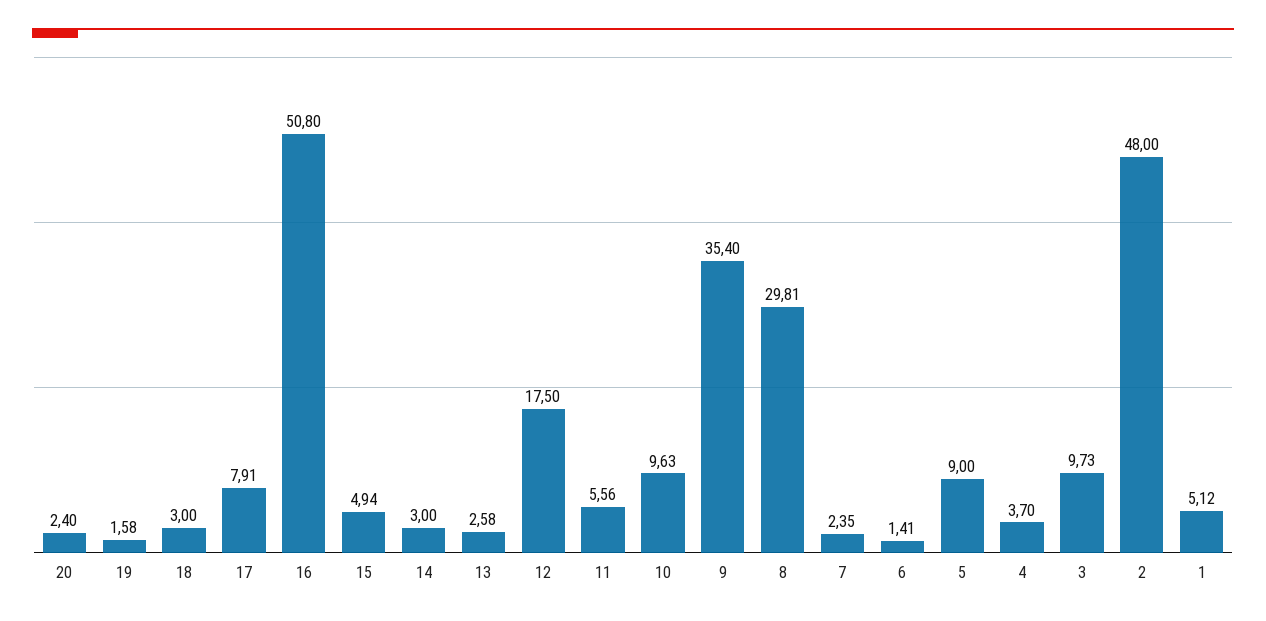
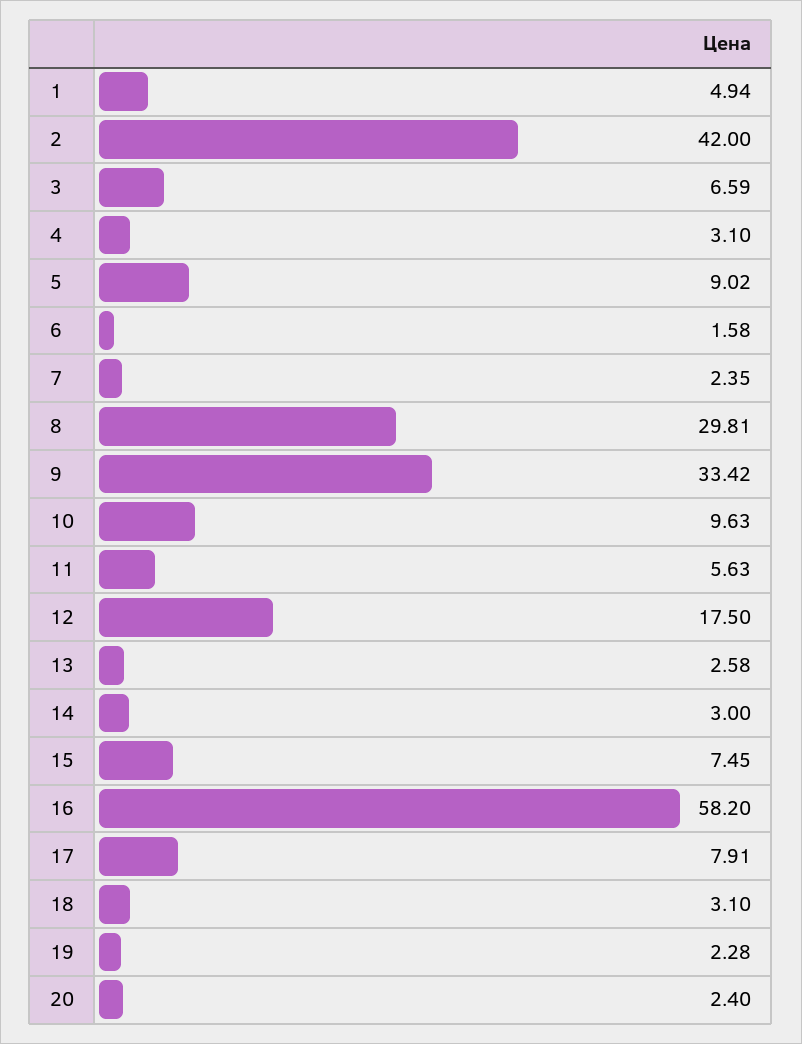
19: 1.58 -> 2.28
18: 3 -> 3.1
16: 50.8 -> 58.2
15: 4.94 -> 7.45
11: 5.56 -> 5.63
9: 35.4 -> 33.42
6: 1.41 -> 1.58
5: 9 -> 9.02
4: 3.7 -> 3.1
3: 9.73 -> 6.59
2: 48 -> 42
1: 5.12 -> 4.94

